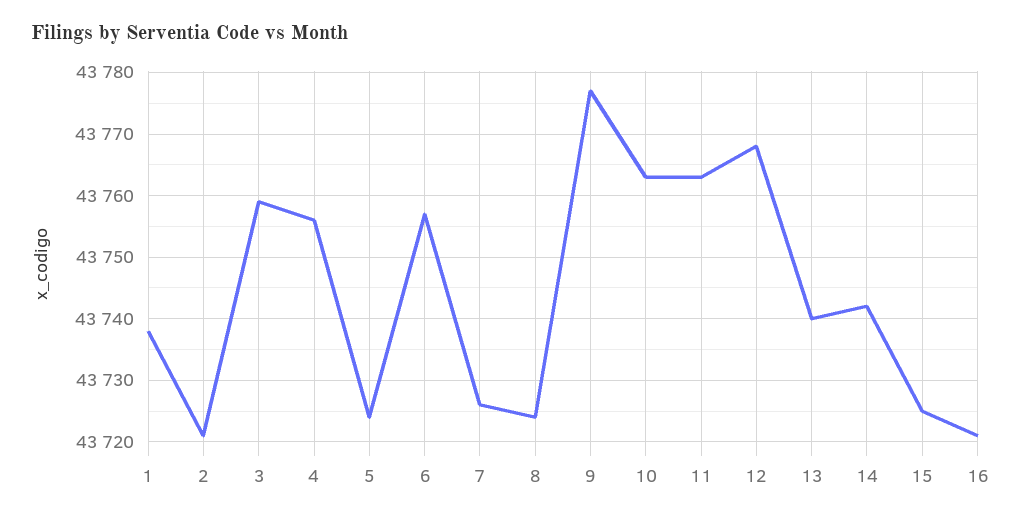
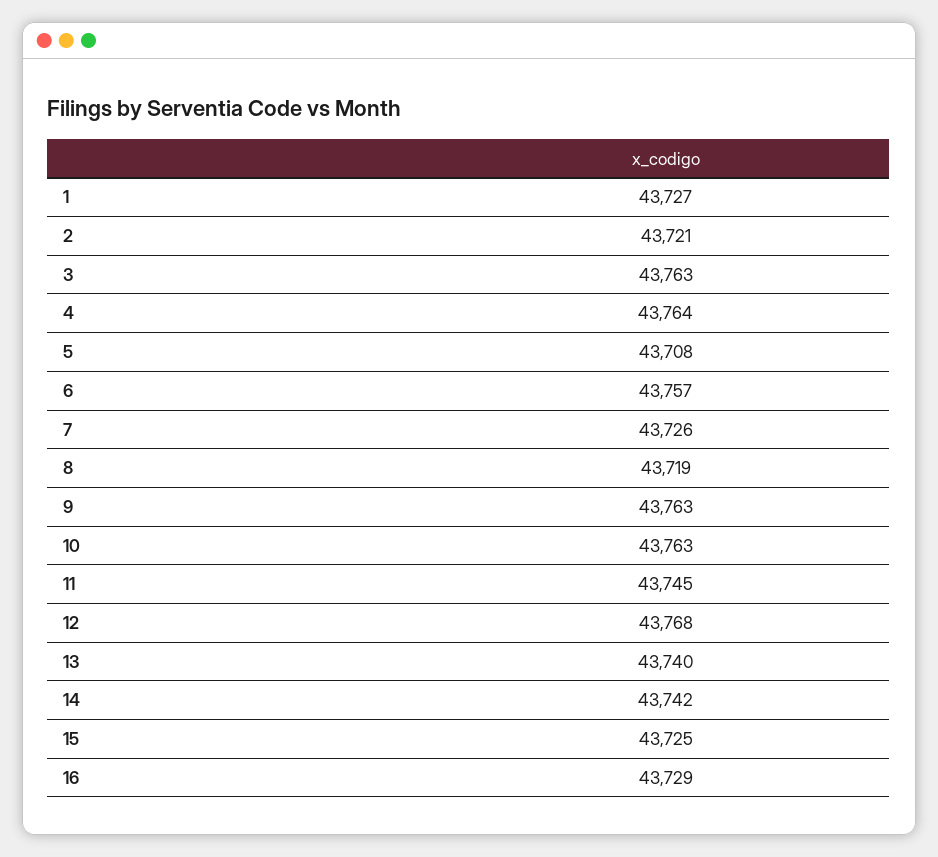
1: 43738 -> 43727
3: 43759 -> 43763
4: 43756 -> 43764
5: 43724 -> 43708
8: 43724 -> 43719
9: 43777 -> 43763
11: 43763 -> 43745
16: 43721 -> 43729

